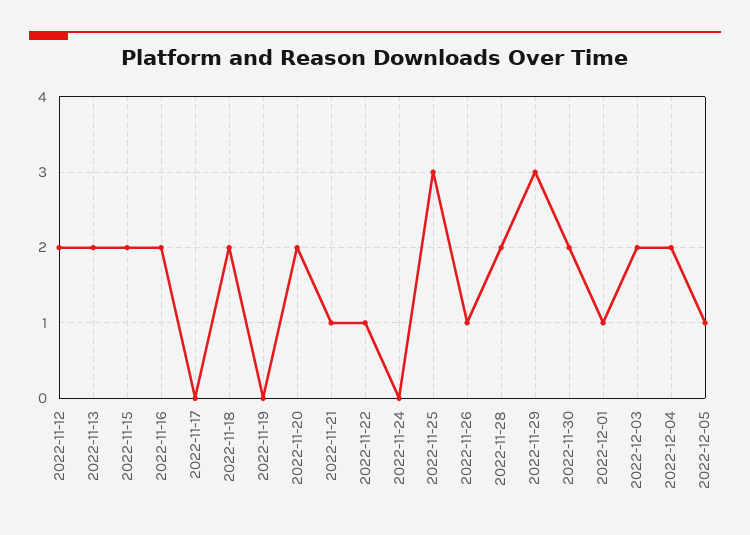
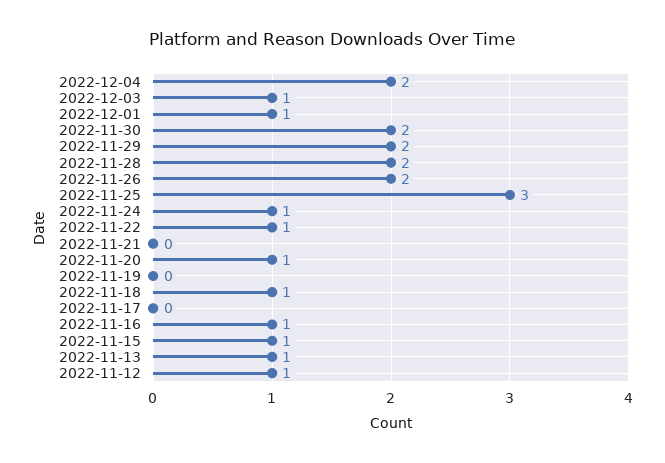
2022-11-12: 2 -> 1
2022-11-13: 2 -> 1
2022-11-15: 2 -> 1
2022-11-16: 2 -> 1
2022-11-18: 2 -> 1
2022-11-20: 2 -> 1
2022-11-21: 1 -> 0
2022-11-24: 0 -> 1
2022-11-26: 1 -> 2
2022-11-29: 3 -> 2
2022-12-03: 2 -> 1
2022-12-05: 1 -> none

